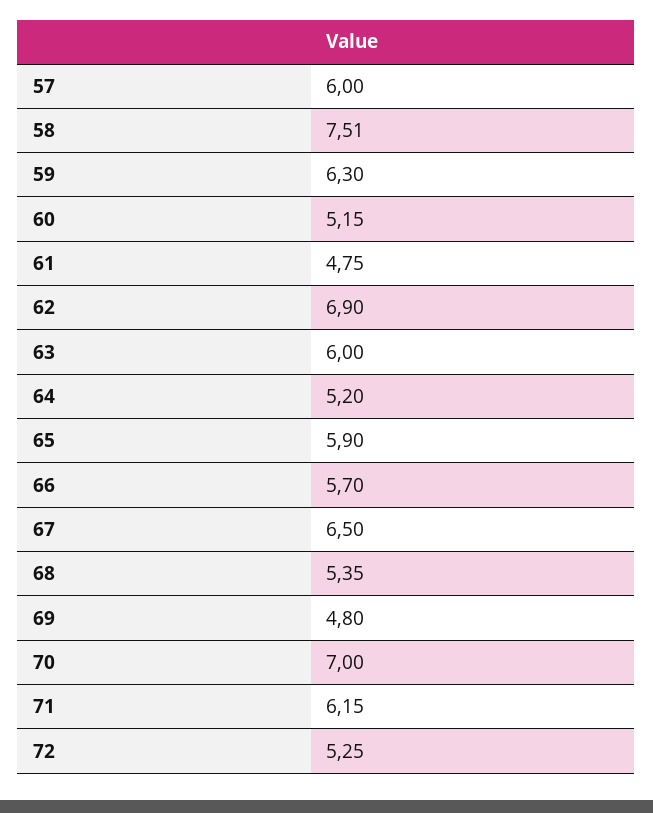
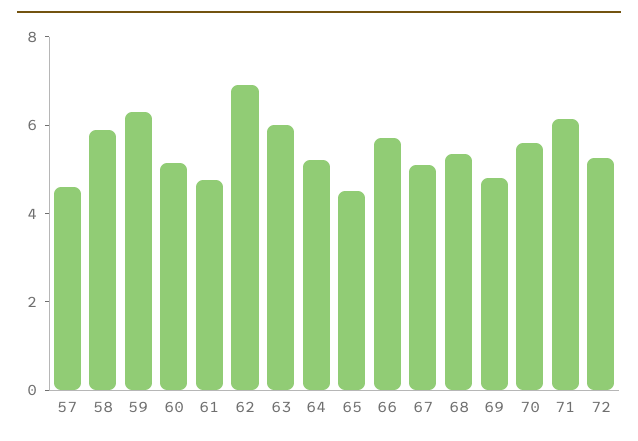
57: 6 -> 4.5
58: 7.51 -> 6
65: 5.9 -> 4.5
67: 6.5 -> 5
70: 7 -> 5.5

